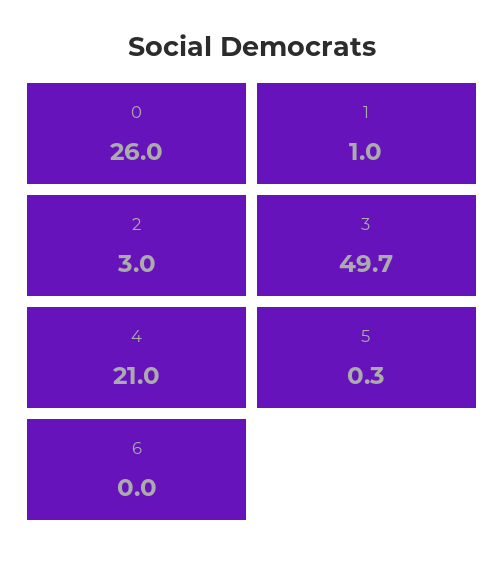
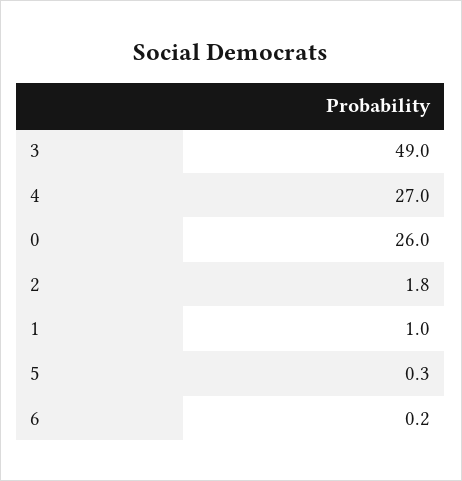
2: 3 -> 1.8
3: 49.7 -> 49
4: 21 -> 27
6: 0 -> 0.2

